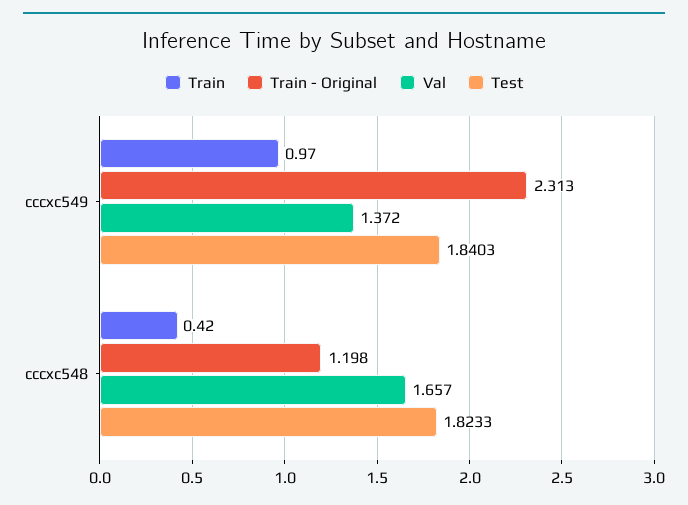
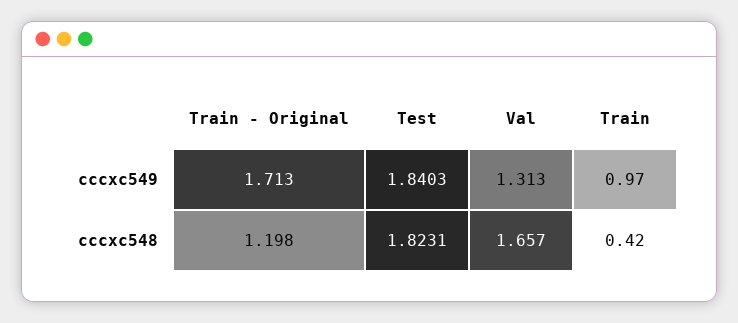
Train - Original, cccxc549: 2.313 -> 1.713
Val, cccxc549: 1.372 -> 1.313
Test, cccxc548: 1.8233 -> 1.8231

